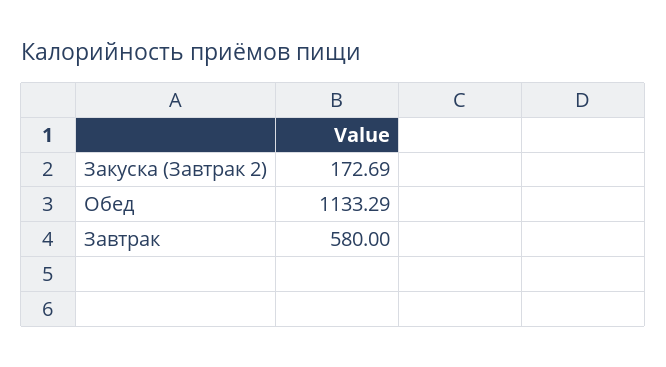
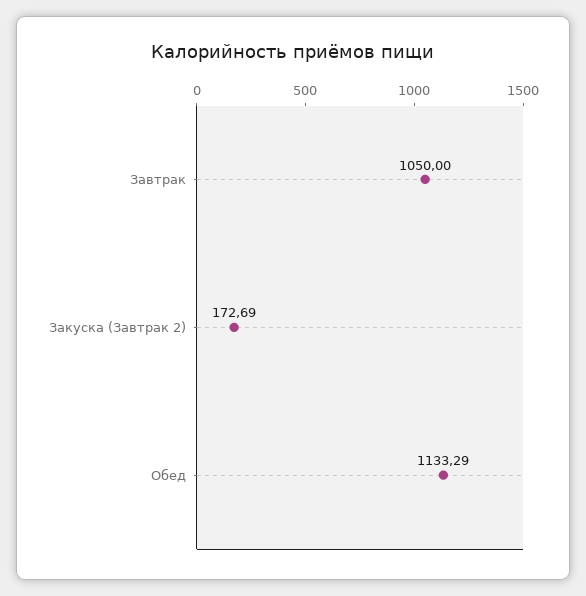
Завтрак: 580 -> 1050

